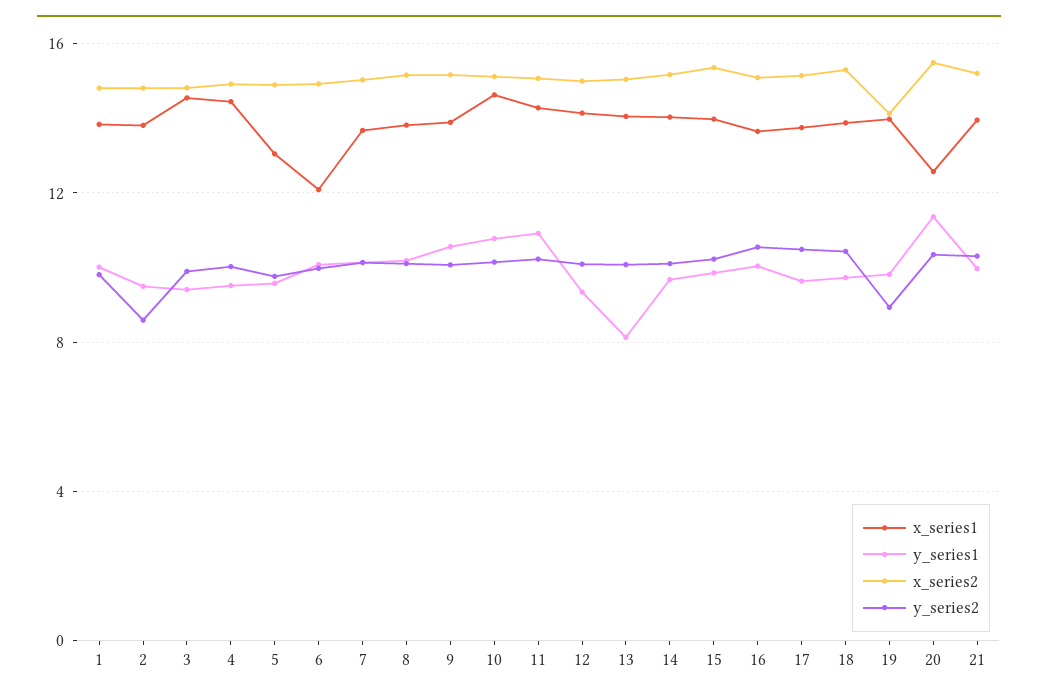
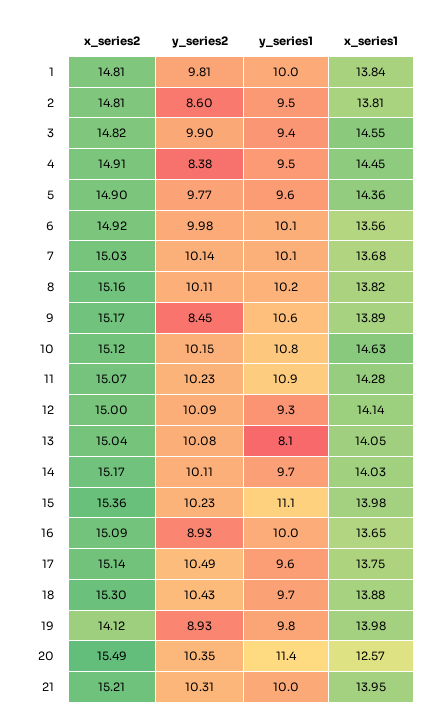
y_series2, 4: 10 -> 8.38
x_series1, 5: 13 -> 14.36
x_series1, 6: 12 -> 13.56
y_series2, 9: 10 -> 8.45
y_series1, 15: 10 -> 11.1
y_series2, 16: 10.5 -> 8.93

